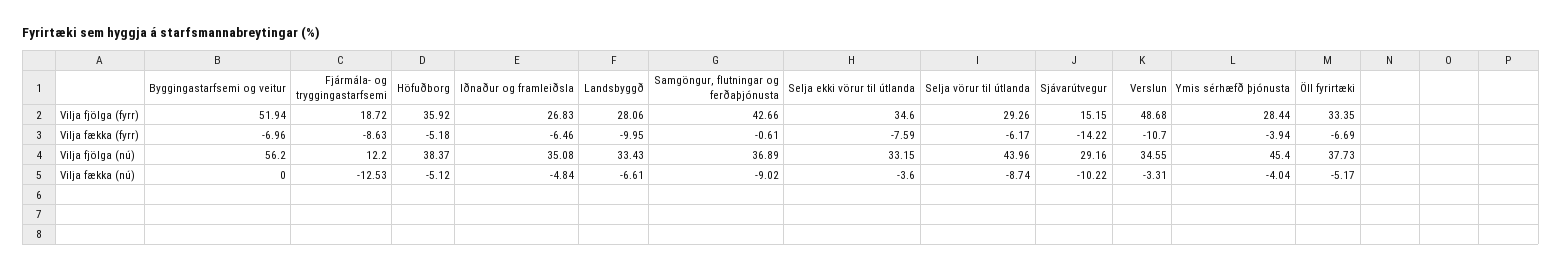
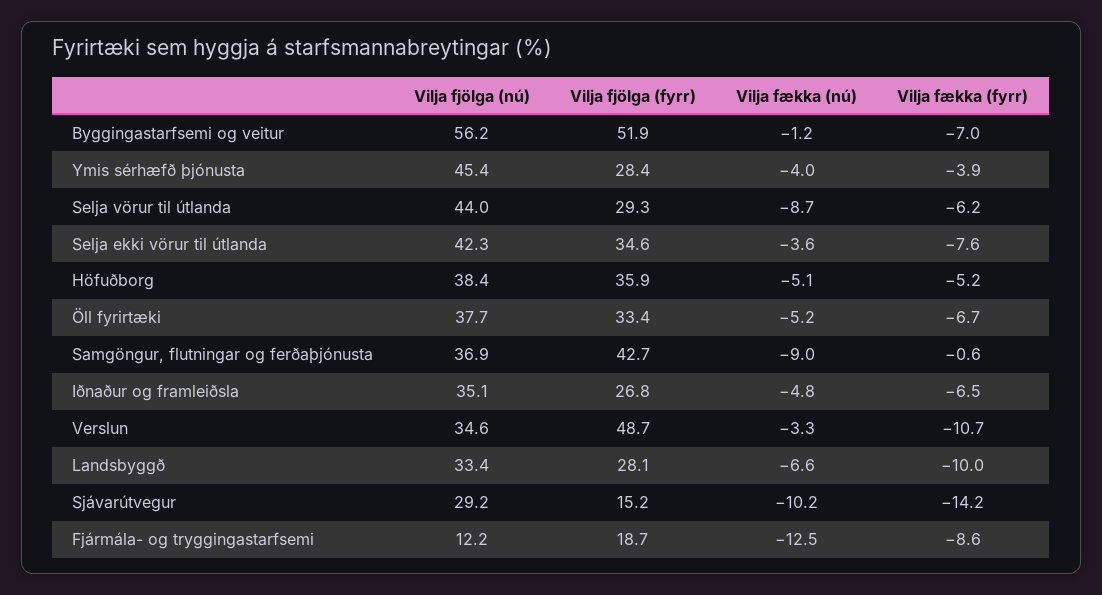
Selja ekki vörur til útlanda, Vilja fjölga (nú): 33.15 -> 42.3
Byggingastarfsemi og veitur, Vilja fækka (nú): 0 -> -1.2

